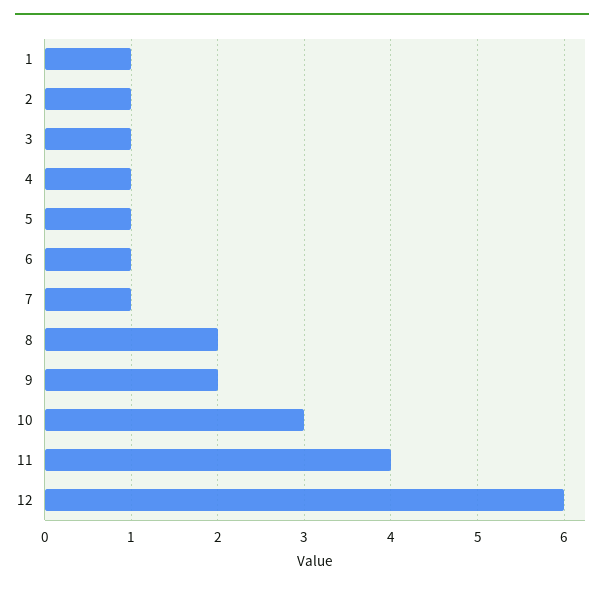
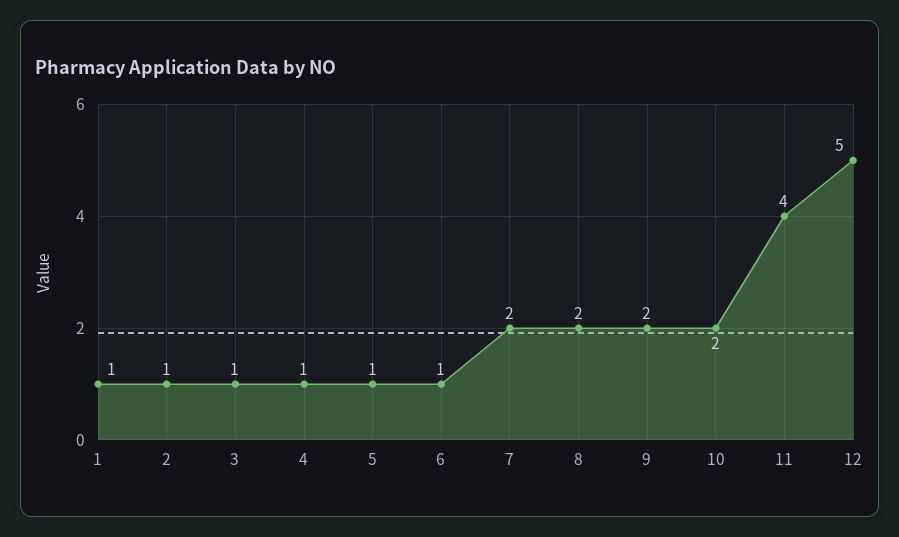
7: 1 -> 2
10: 3 -> 2
12: 6 -> 5

